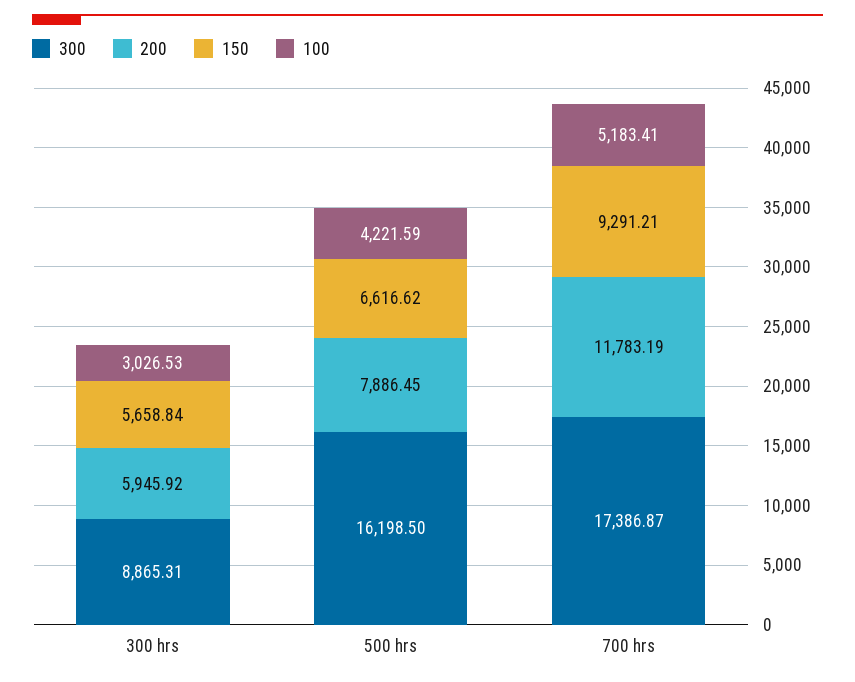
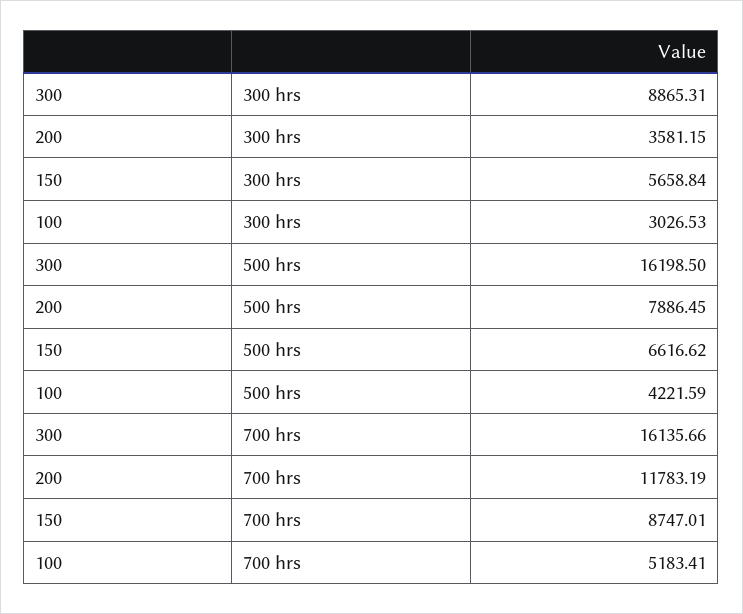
200, 300 hrs: 5945.92 -> 3581.15
300, 700 hrs: 17386.87 -> 16135.66
150, 700 hrs: 9291.21 -> 8747.01

